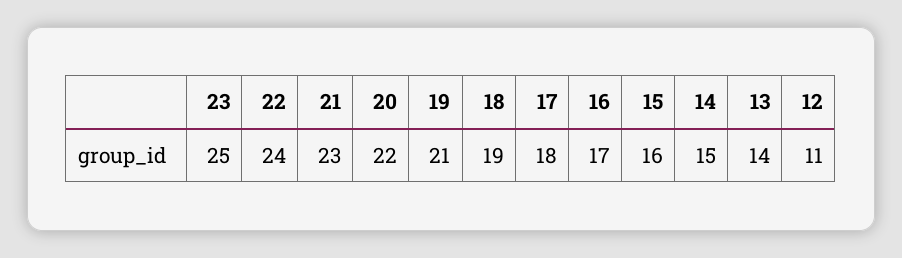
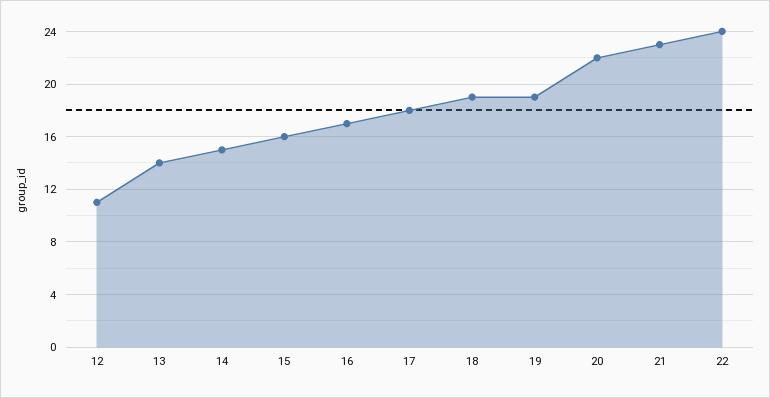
23: 25 -> none
19: 21 -> 19

